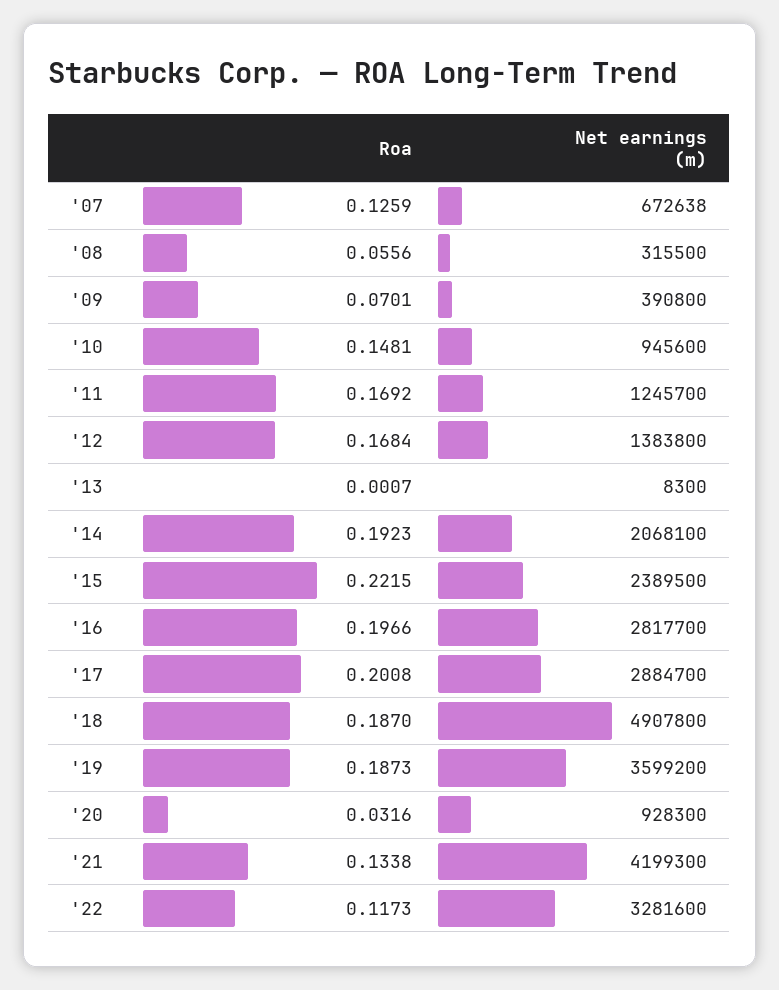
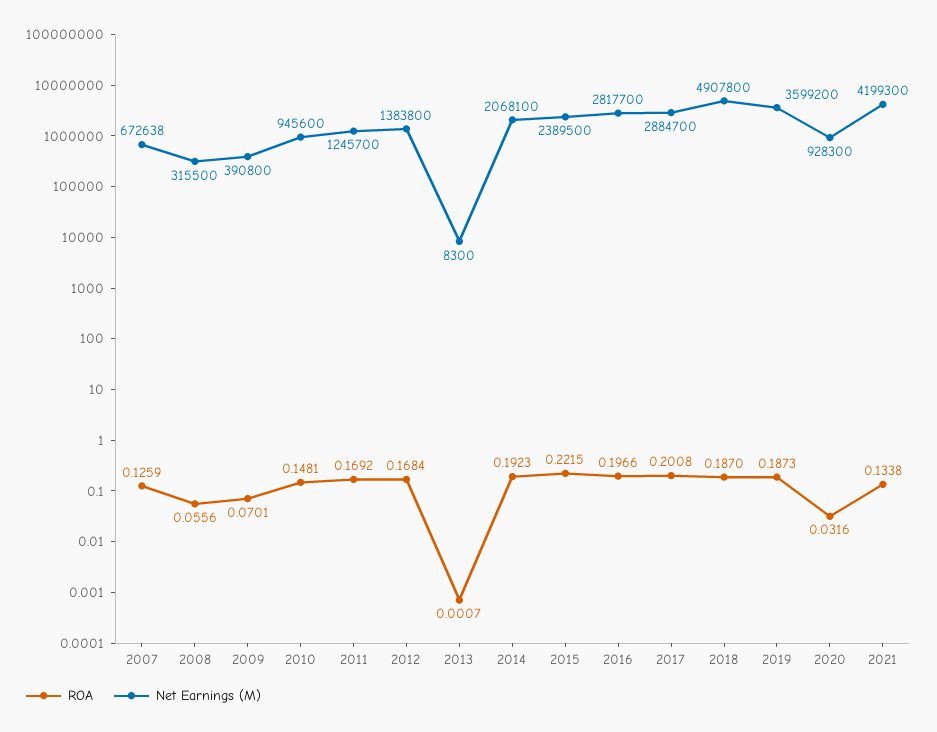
Roa, '22: 0.1173 -> none
Net earnings (m), '22: 3281600 -> none

